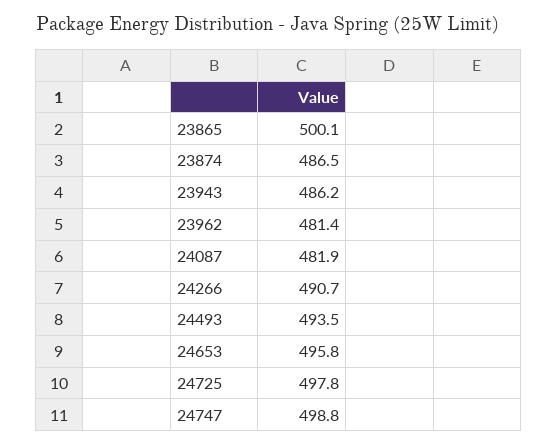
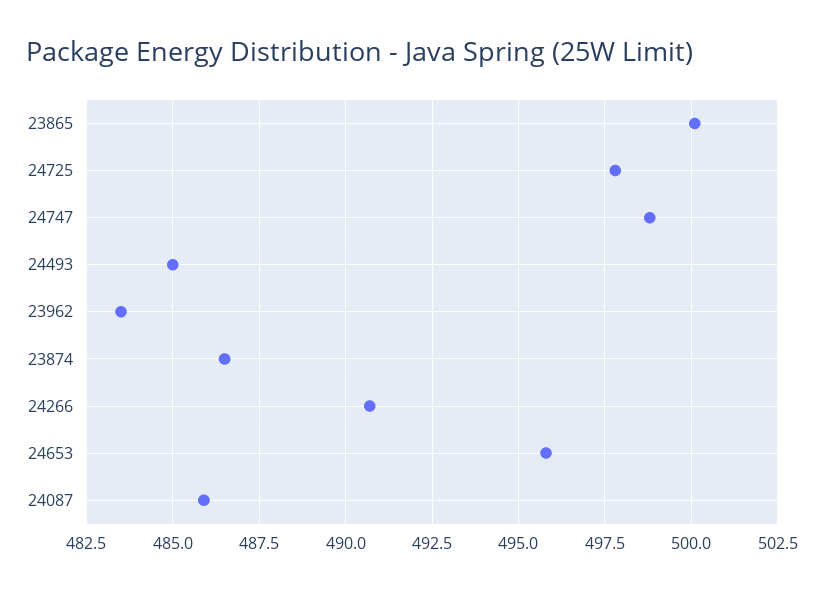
23943: 486.2 -> none
23962: 481.4 -> 483.5
24087: 481.9 -> 486
24493: 493.5 -> 485

